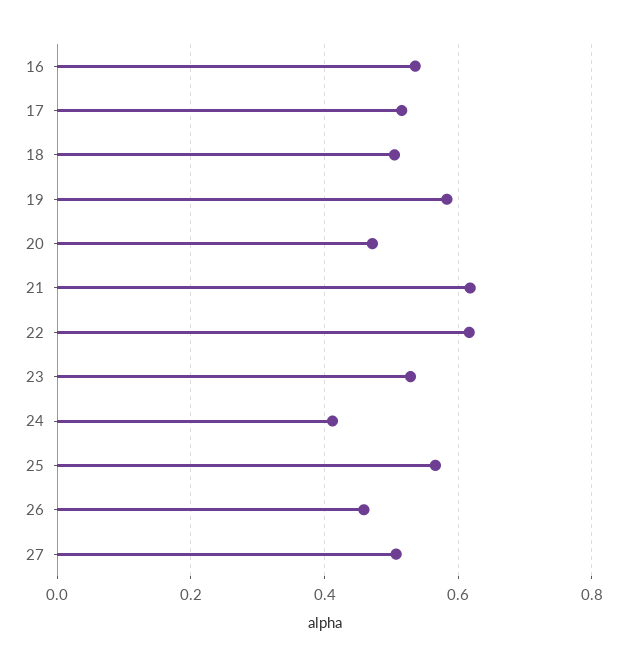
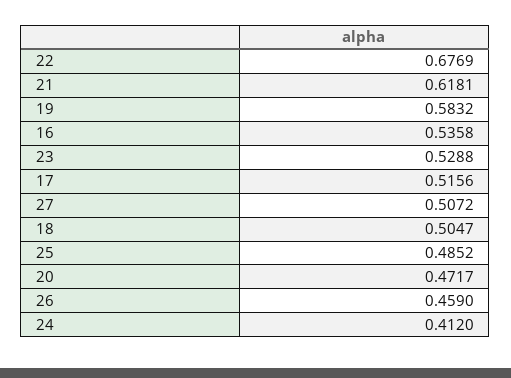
22: 0.62 -> 0.6769
25: 0.56 -> 0.4852

